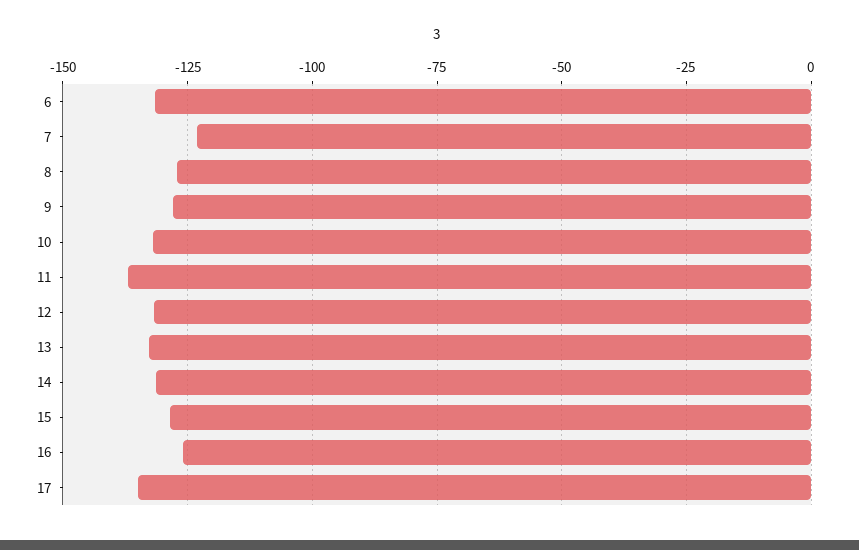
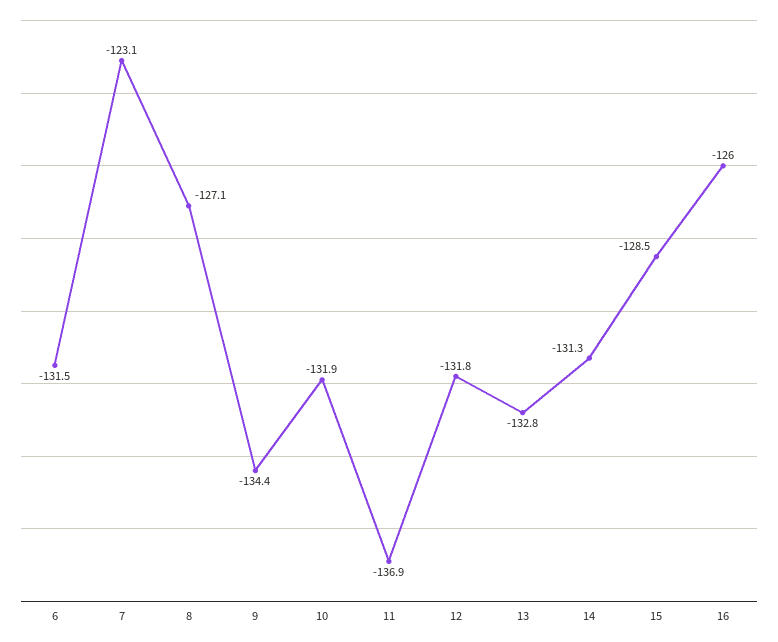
9: -127.5 -> -134.4
17: -135 -> none

